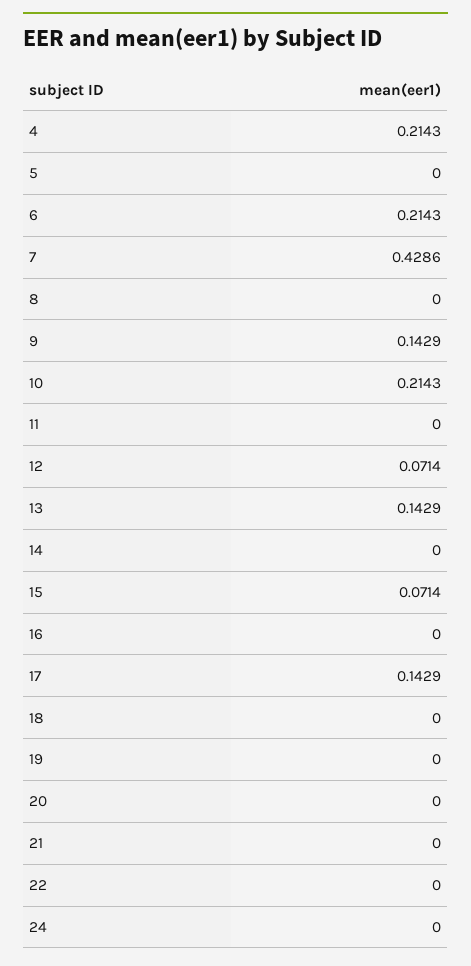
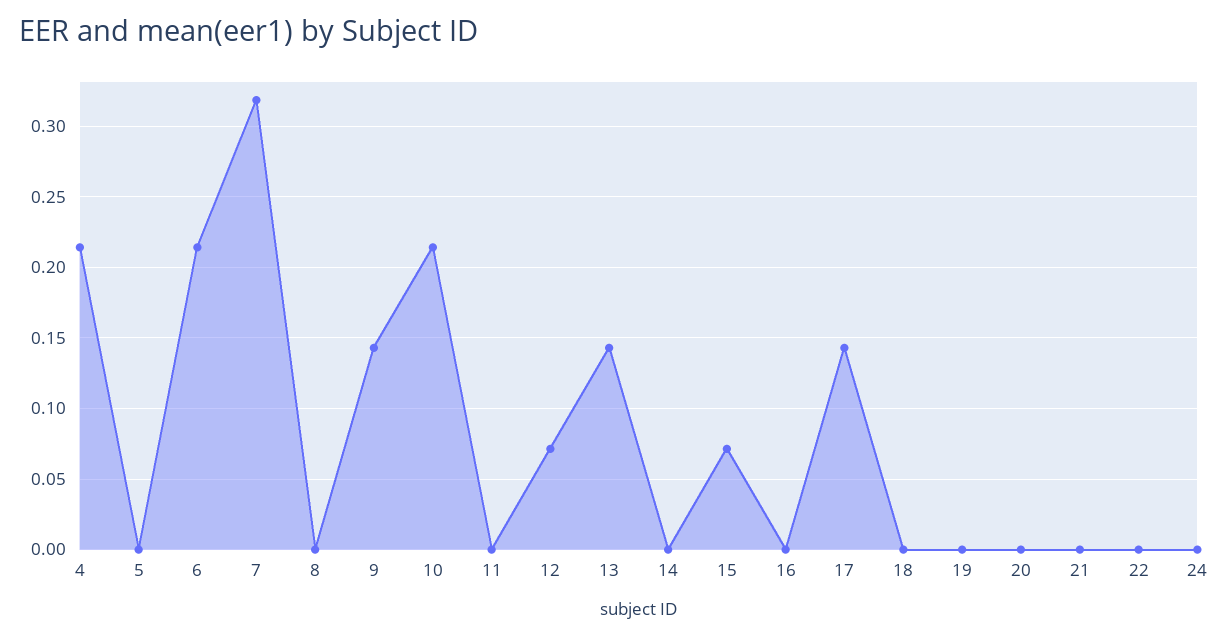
7: 0.4286 -> 0.32

